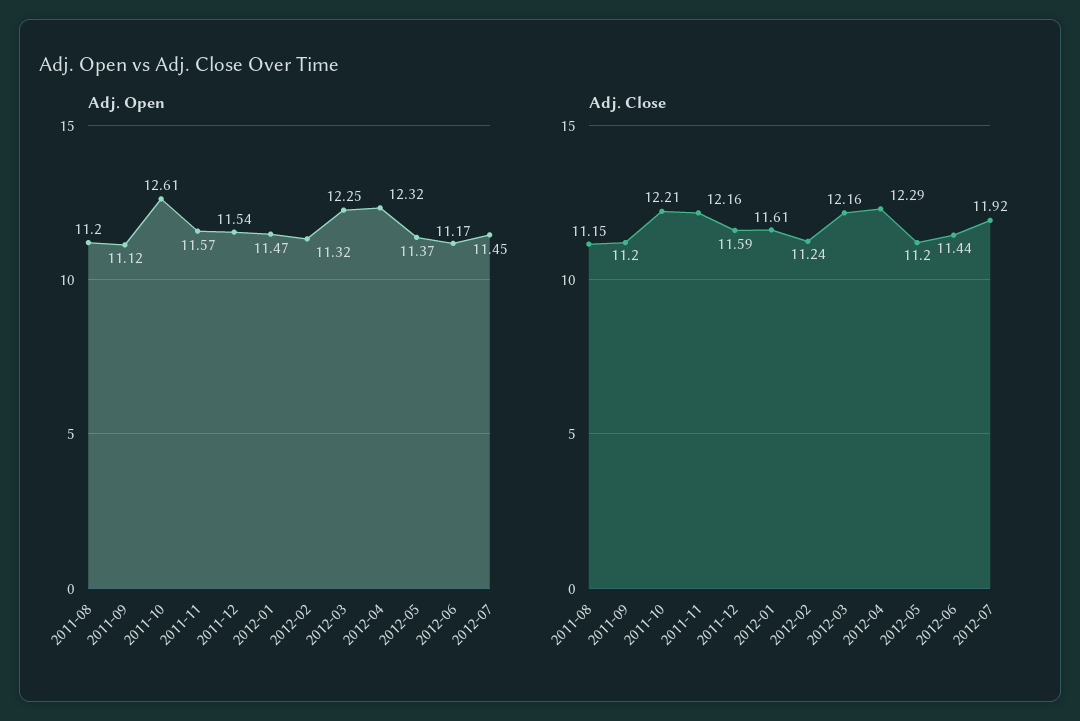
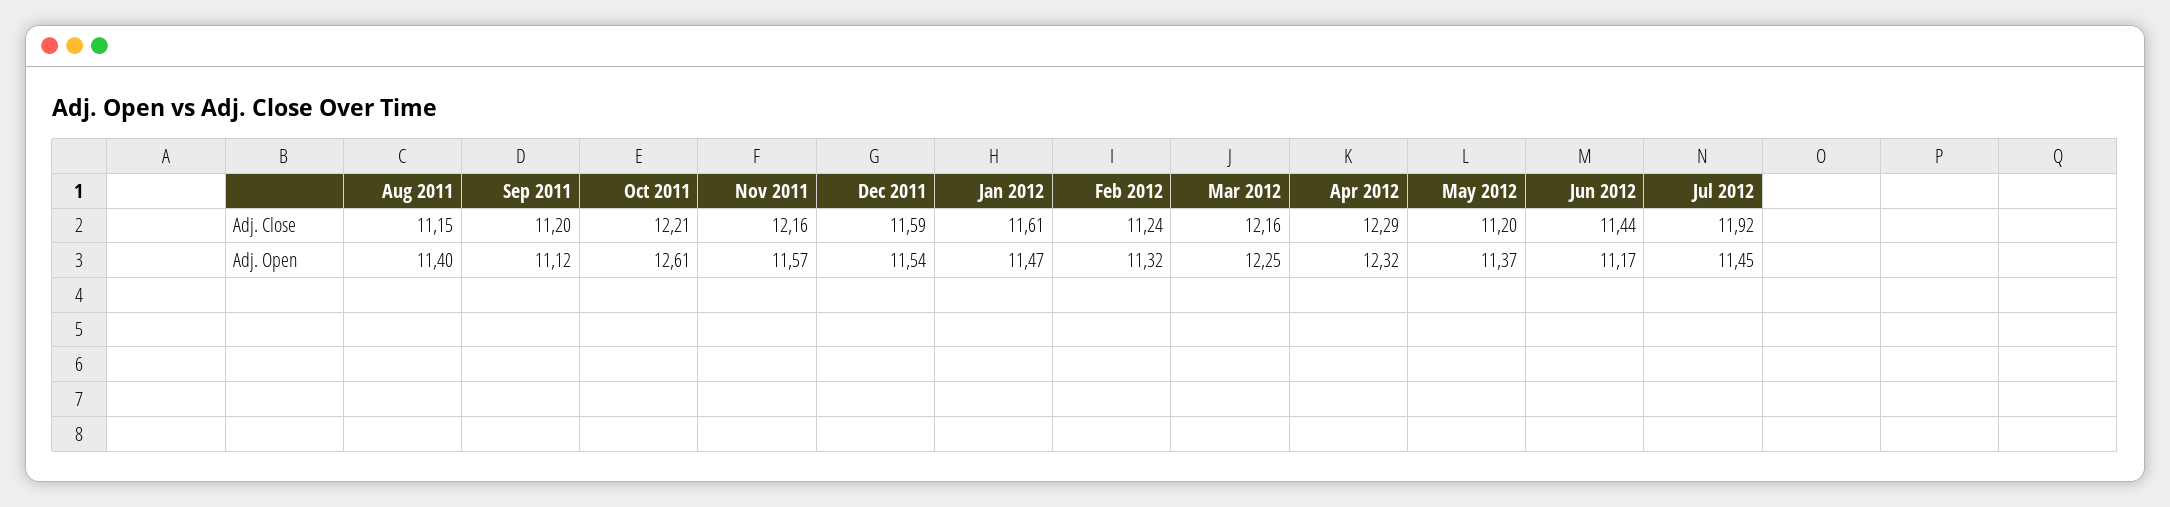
Adj. Open, 2011-08: 11.2 -> 11.4

